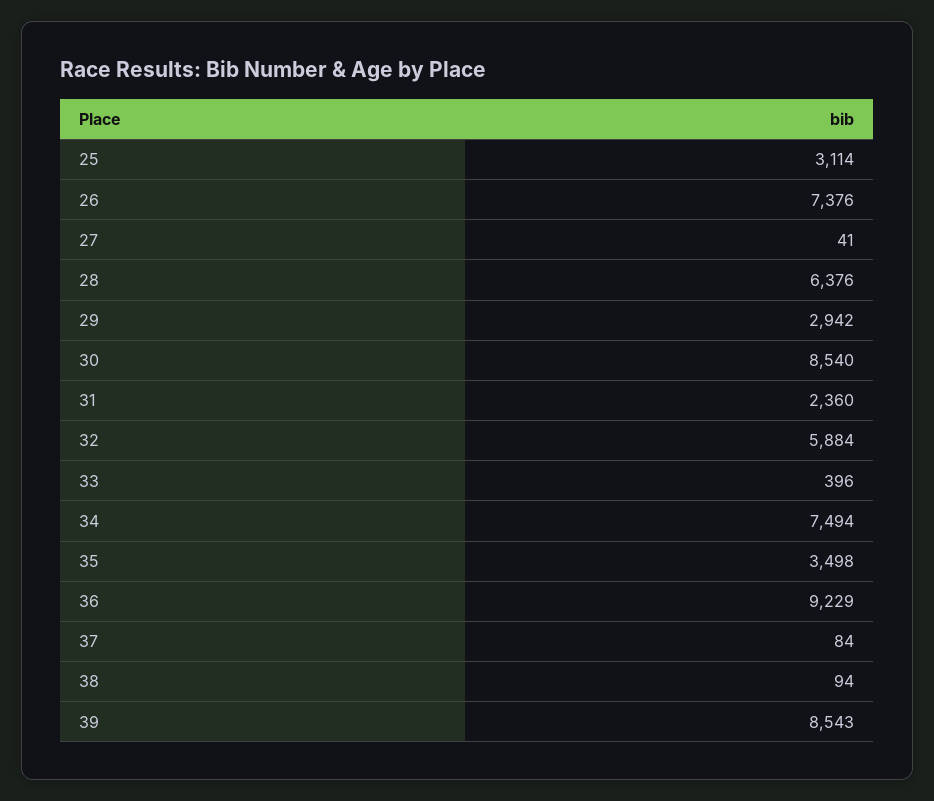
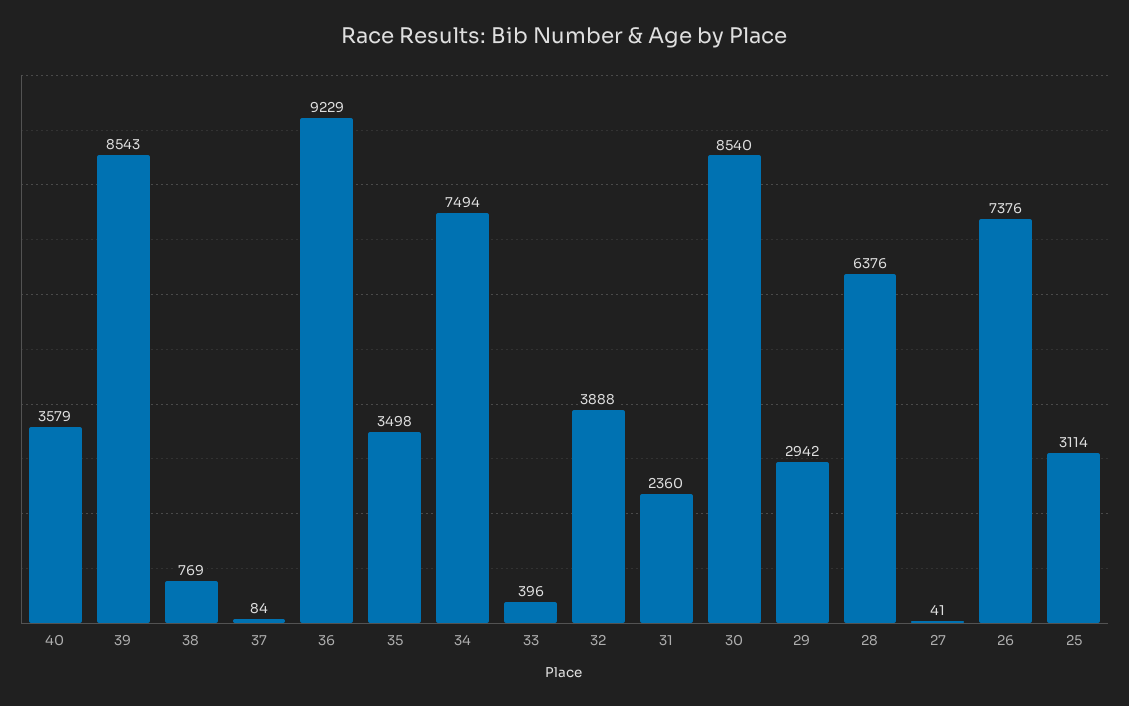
32: 5884 -> 3888
38: 94 -> 769
40: none -> 3579

